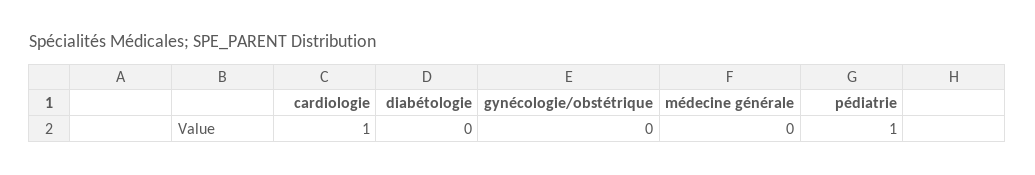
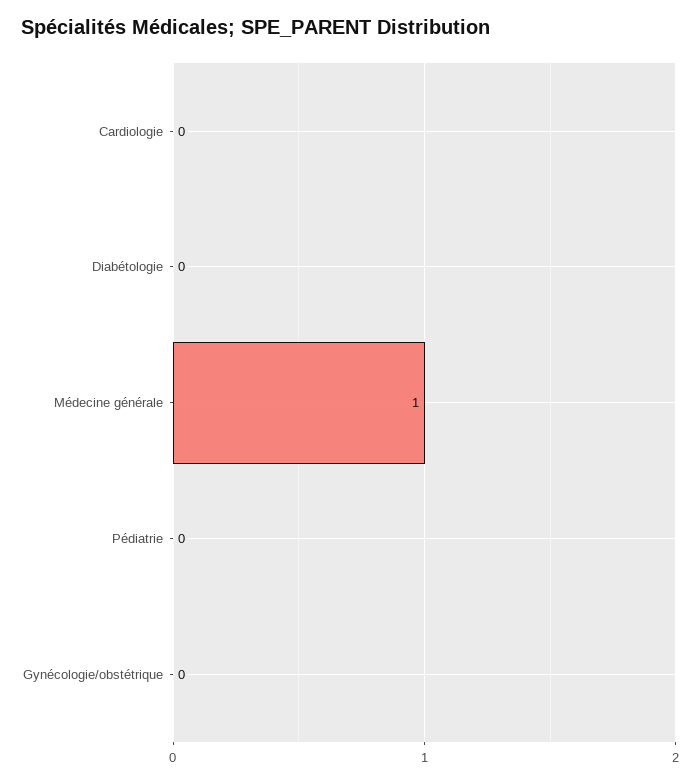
cardiologie: 1 -> 0
médecine générale: 0 -> 1
pédiatrie: 1 -> 0

